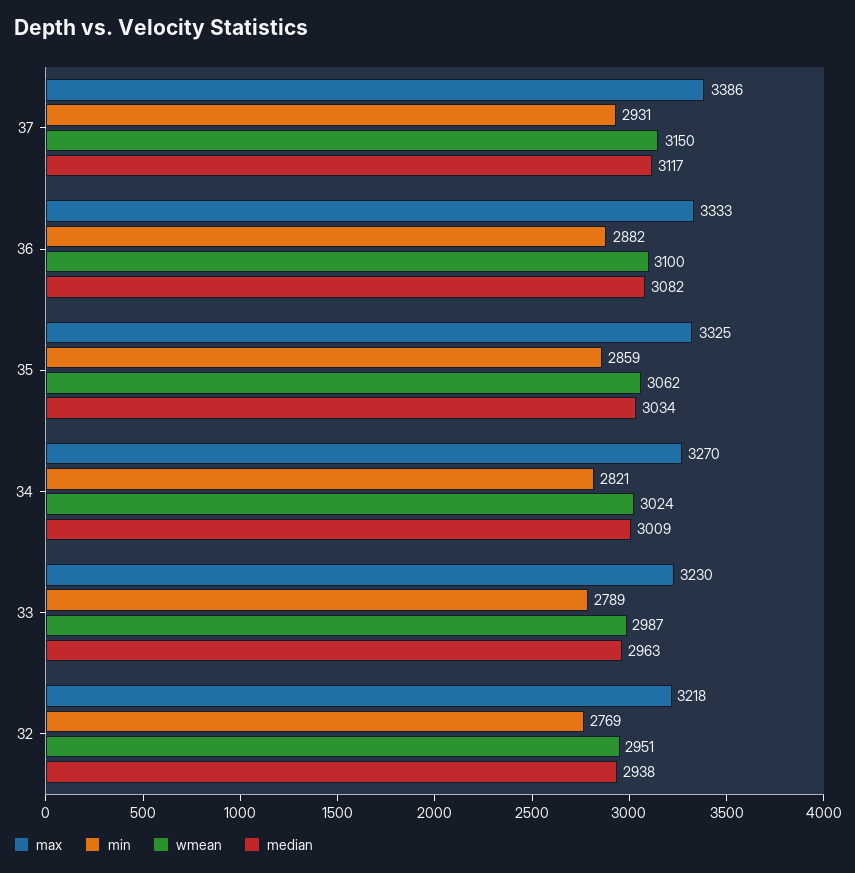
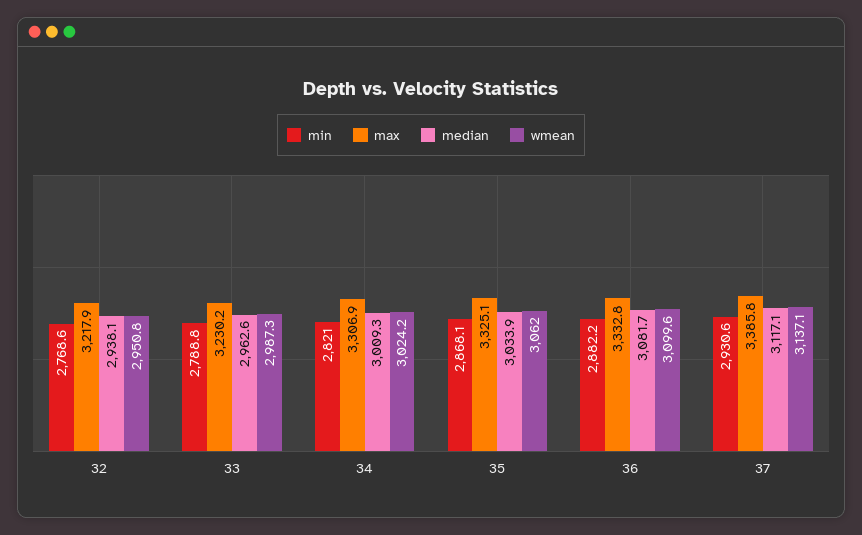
wmean, 37: 3150 -> 3137.1
min, 35: 2859 -> 2868.1
max, 34: 3270 -> 3306.9

